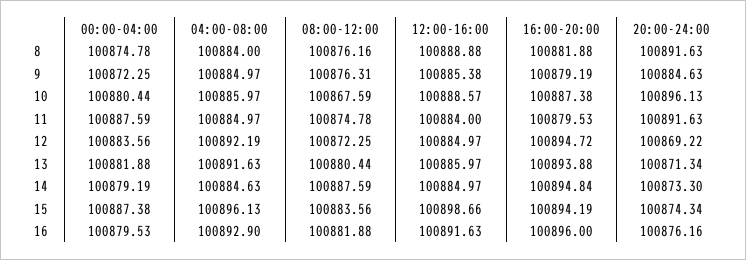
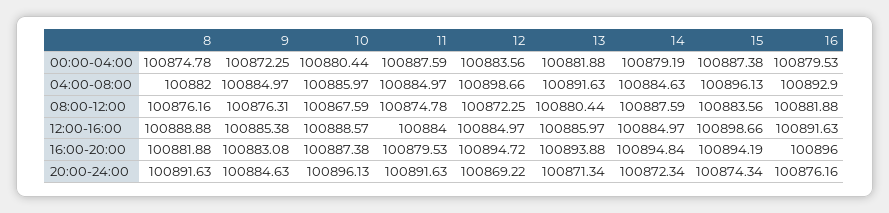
04:00-08:00, 8: 100884 -> 100882
16:00-20:00, 9: 100879.19 -> 100883.08
04:00-08:00, 12: 100892.19 -> 100898.66
20:00-24:00, 14: 100873.3 -> 100872.34

